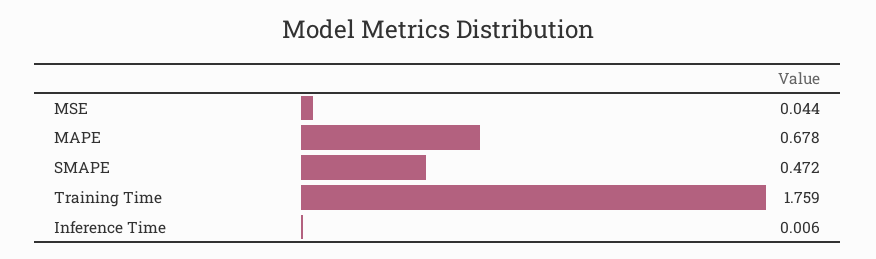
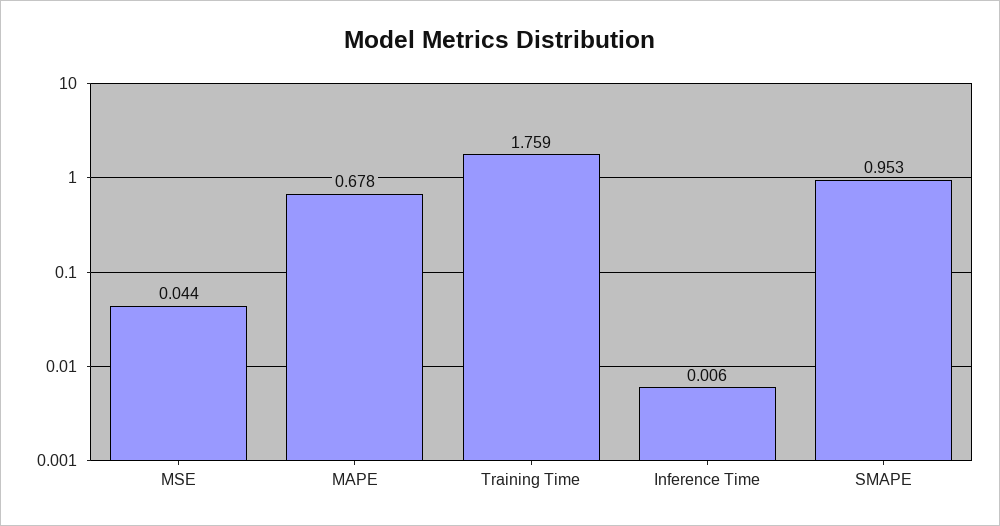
SMAPE: 0.472 -> 0.953

